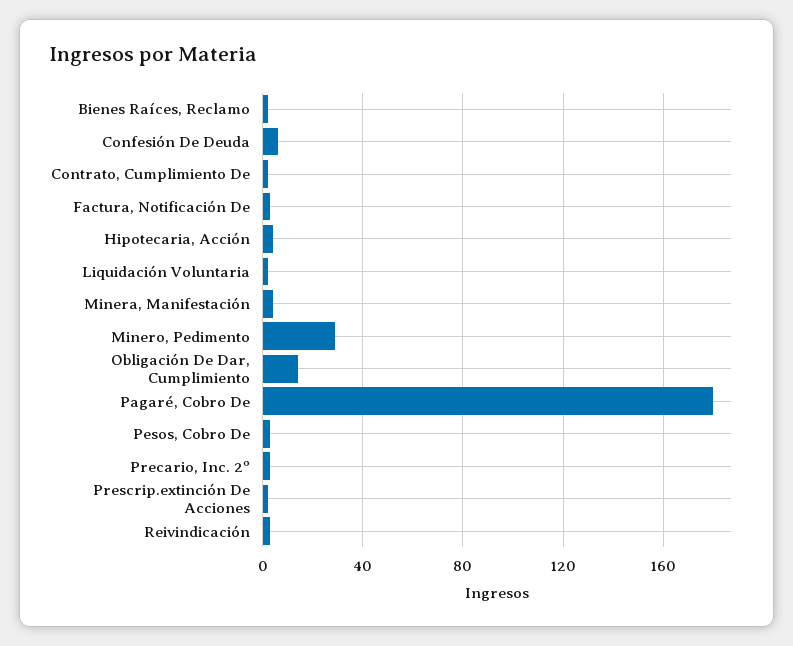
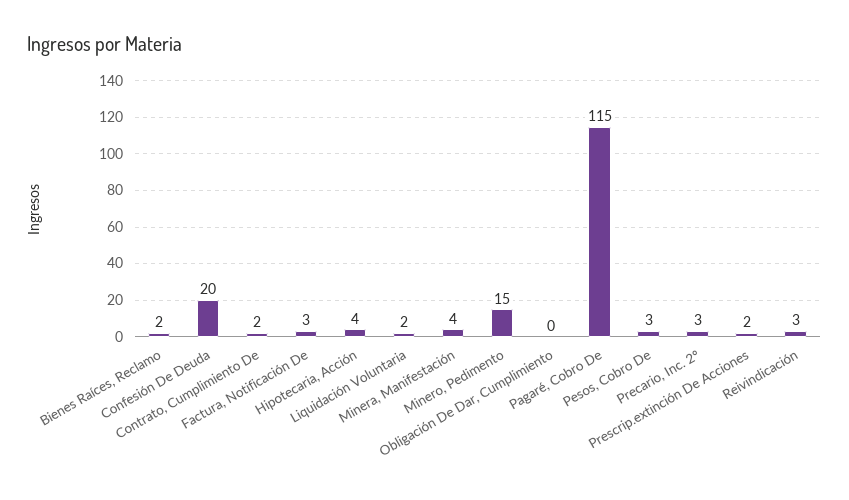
Confesión De Deuda: 5 -> 20
Minero, Pedimento: 30 -> 15
Obligación De Dar, Cumplimiento: 15 -> 0
Pagaré, Cobro De: 180 -> 115

